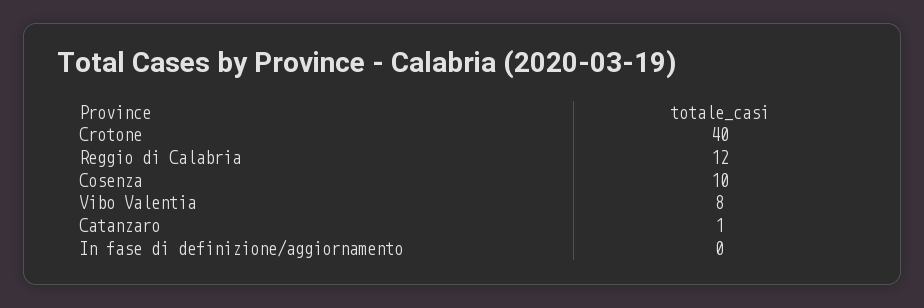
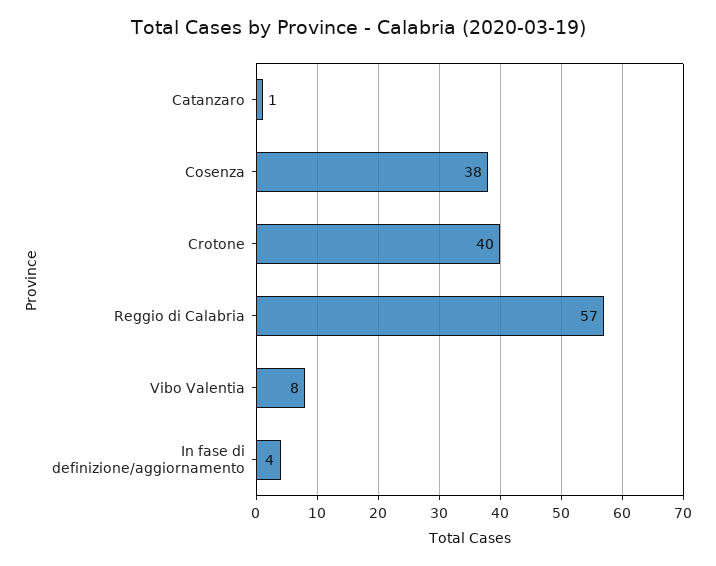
Reggio di Calabria: 12 -> 57
Cosenza: 10 -> 38
In fase di definizione/aggiornamento: 0 -> 4

